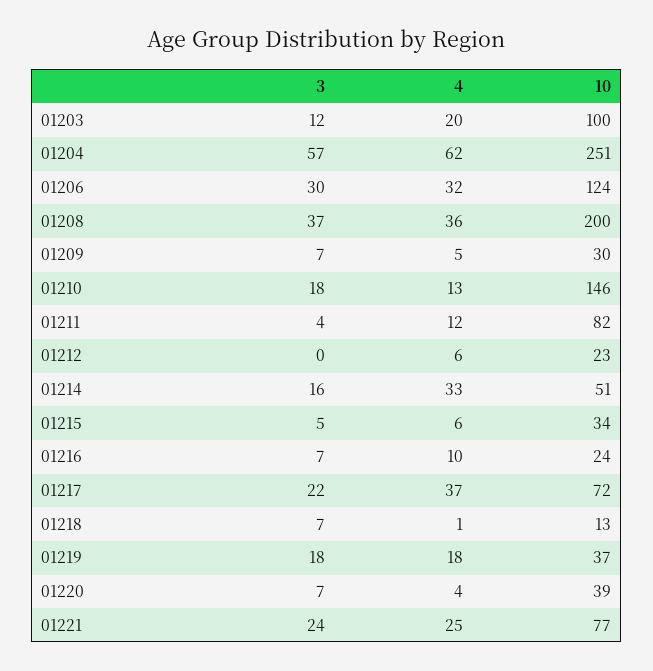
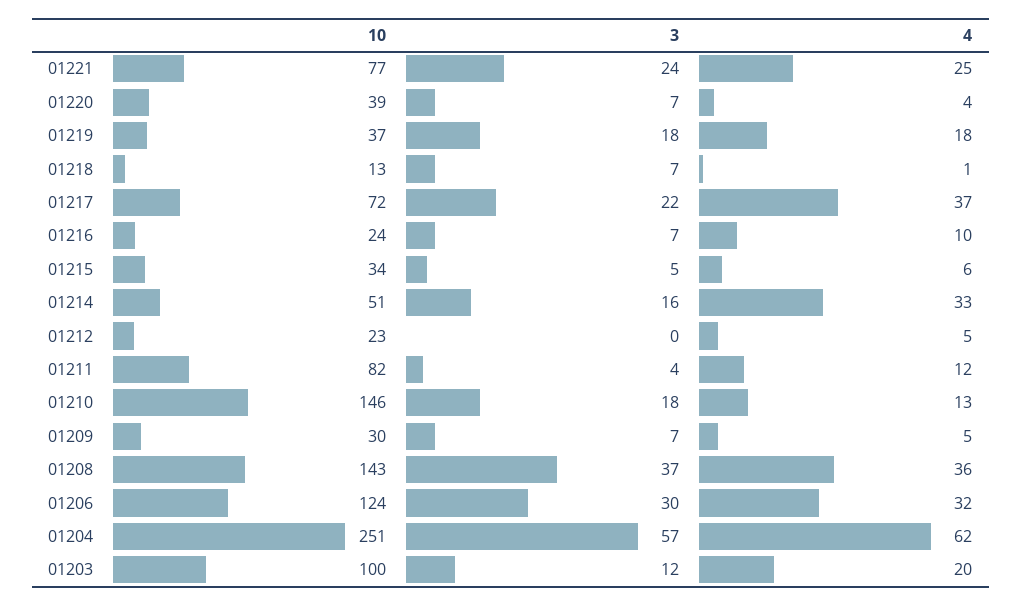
10, 01208: 200 -> 143
4, 01212: 6 -> 5

